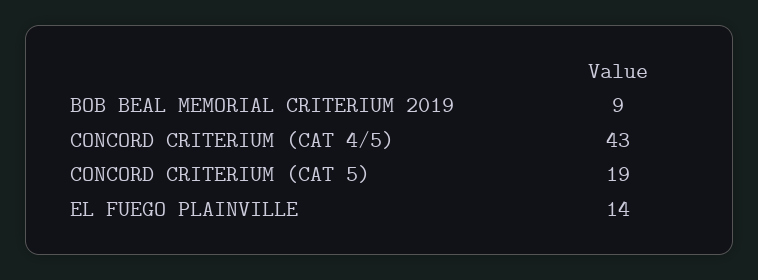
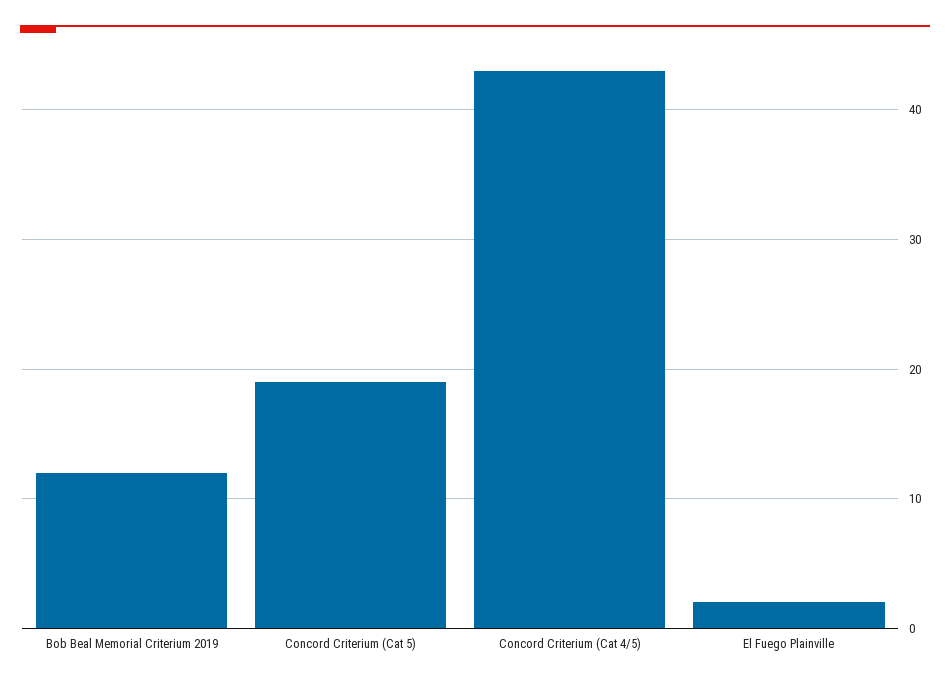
BOB BEAL MEMORIAL CRITERIUM 2019: 9 -> 12
EL FUEGO PLAINVILLE: 14 -> 2

